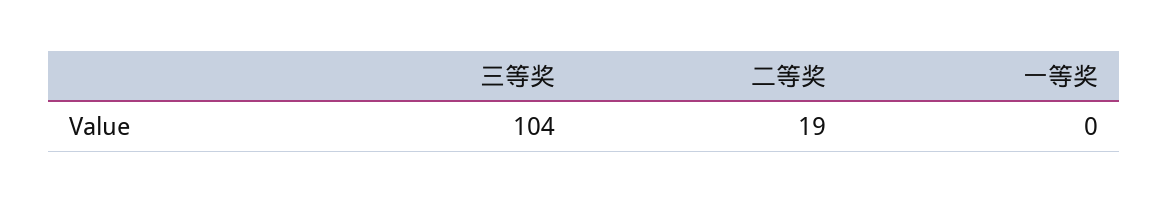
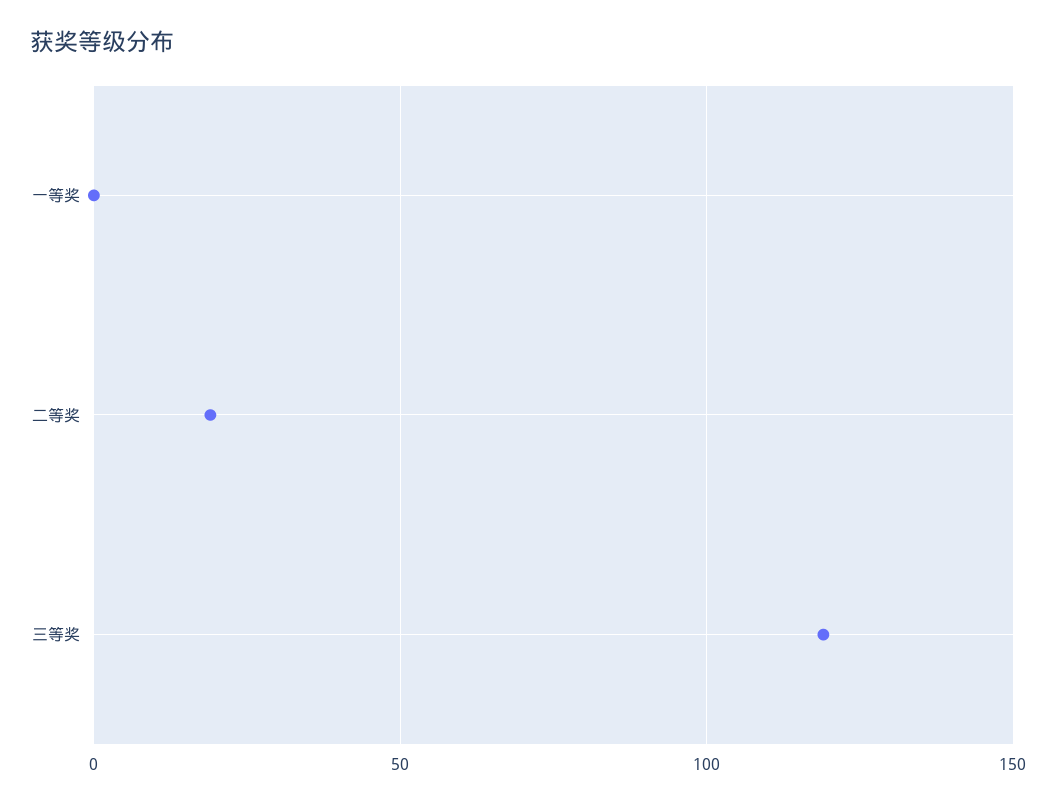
三等奖: 104 -> 120

